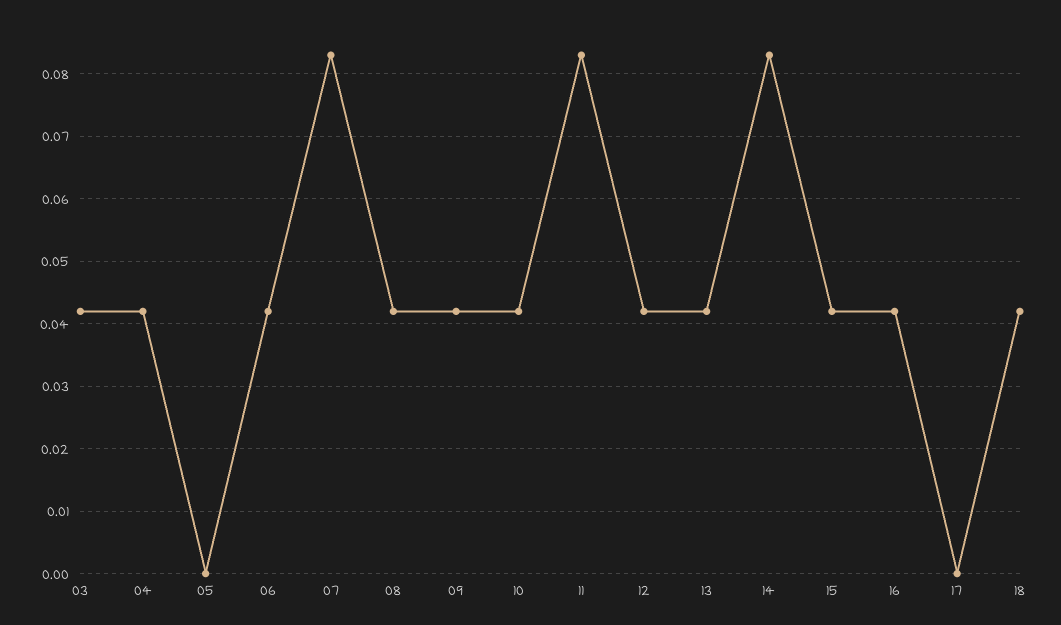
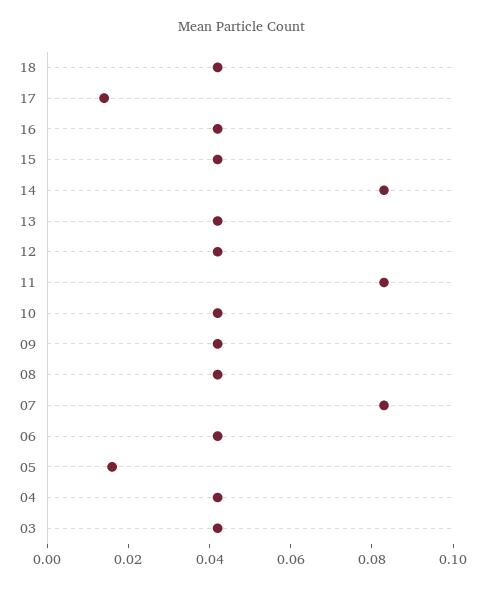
05: 0 -> 0.015
17: 0 -> 0.015

